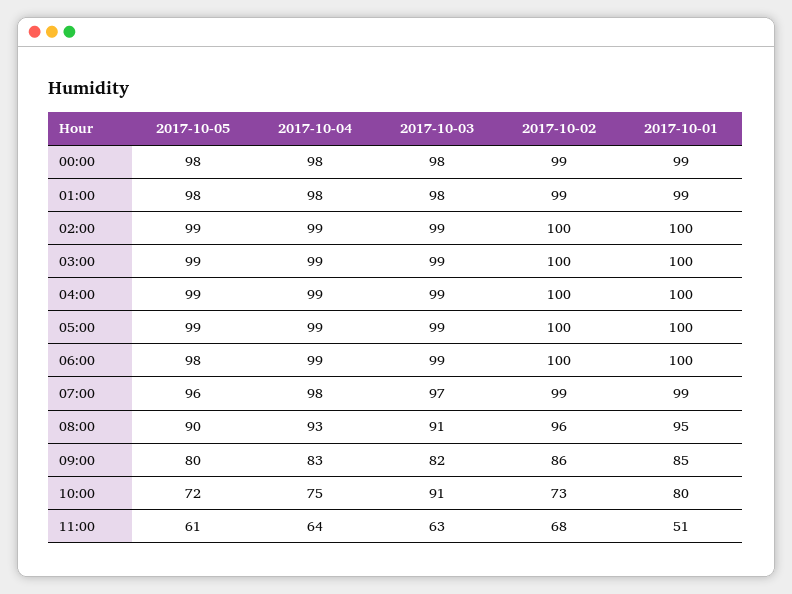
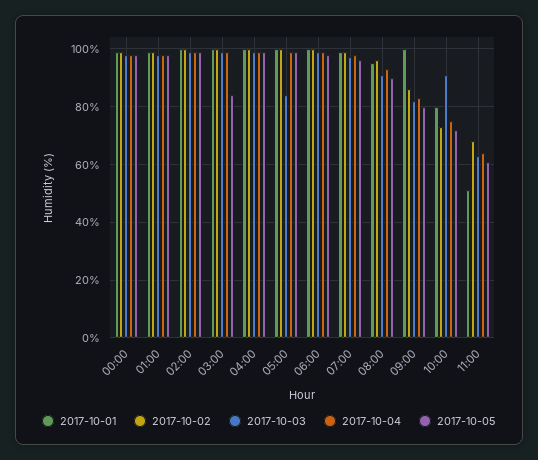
2017-10-05, 03:00: 99 -> 85
2017-10-03, 05:00: 99 -> 85
2017-10-01, 09:00: 85 -> 100

